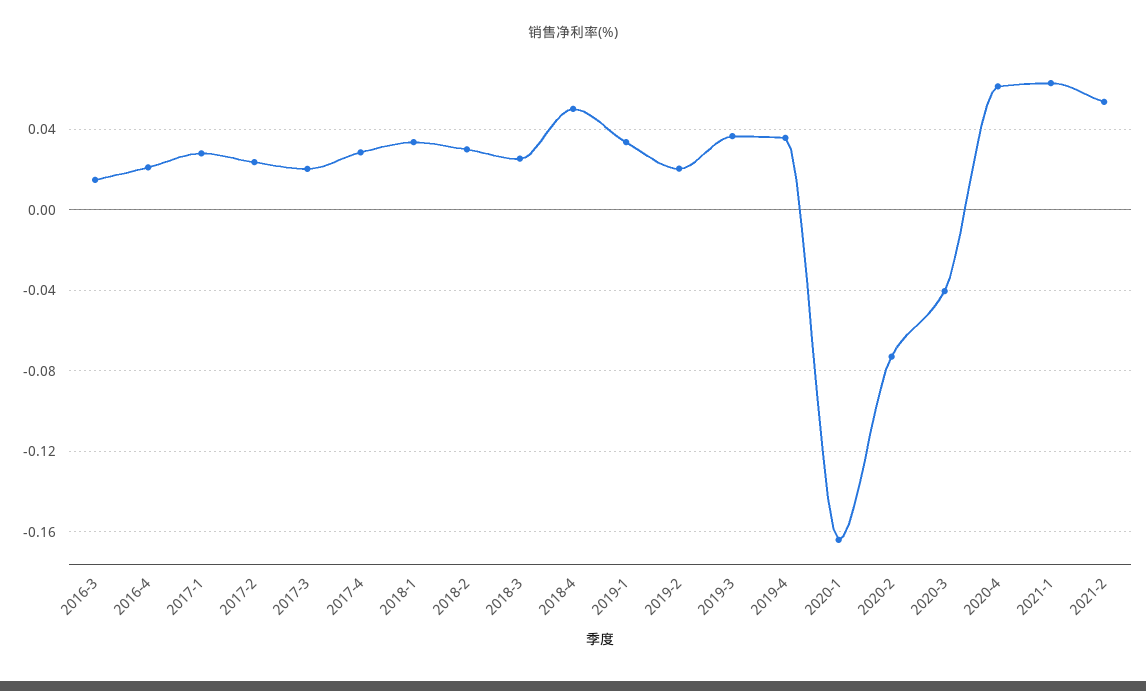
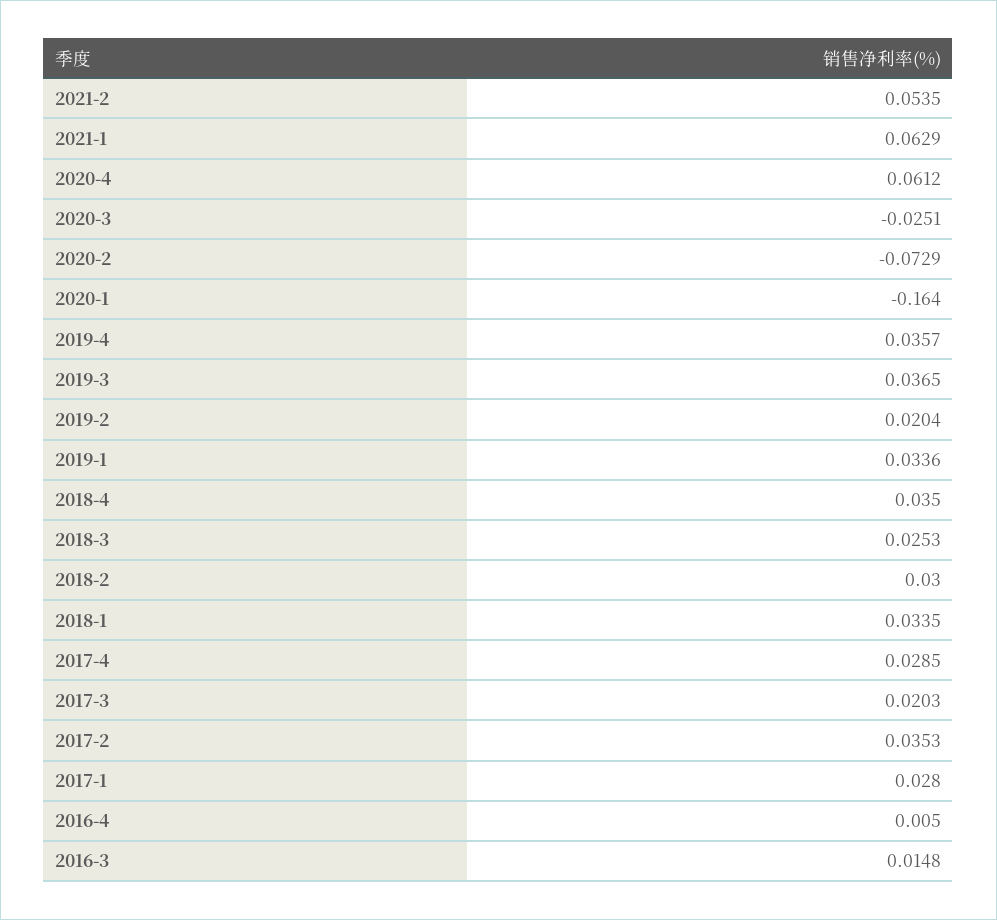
2016-4: 0.02 -> 0.005
2017-2: 0.025 -> 0.0353
2018-4: 0.05 -> 0.035
2020-3: -0.04 -> -0.0251

